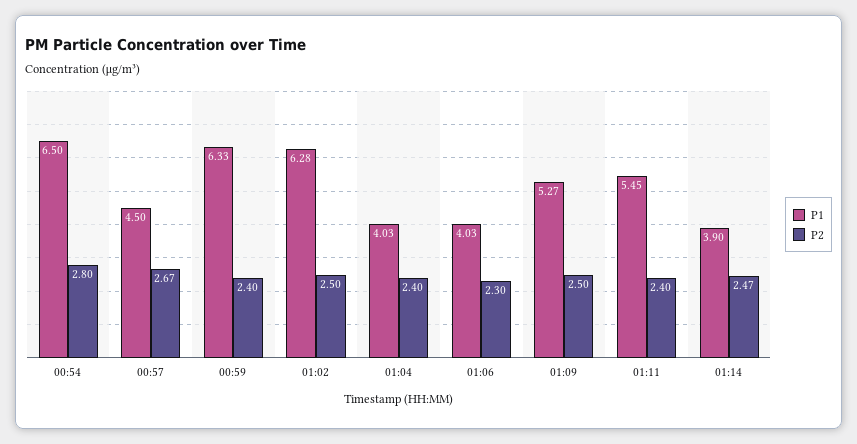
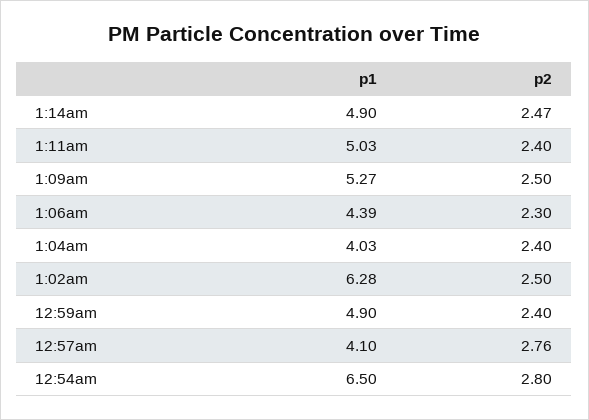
P1, 00:57: 4.5 -> 4.1
P2, 00:57: 2.67 -> 2.76
P1, 00:59: 6.33 -> 4.9
P1, 01:06: 4.03 -> 4.39
P1, 01:11: 5.45 -> 5.03
P1, 01:14: 3.9 -> 4.9

